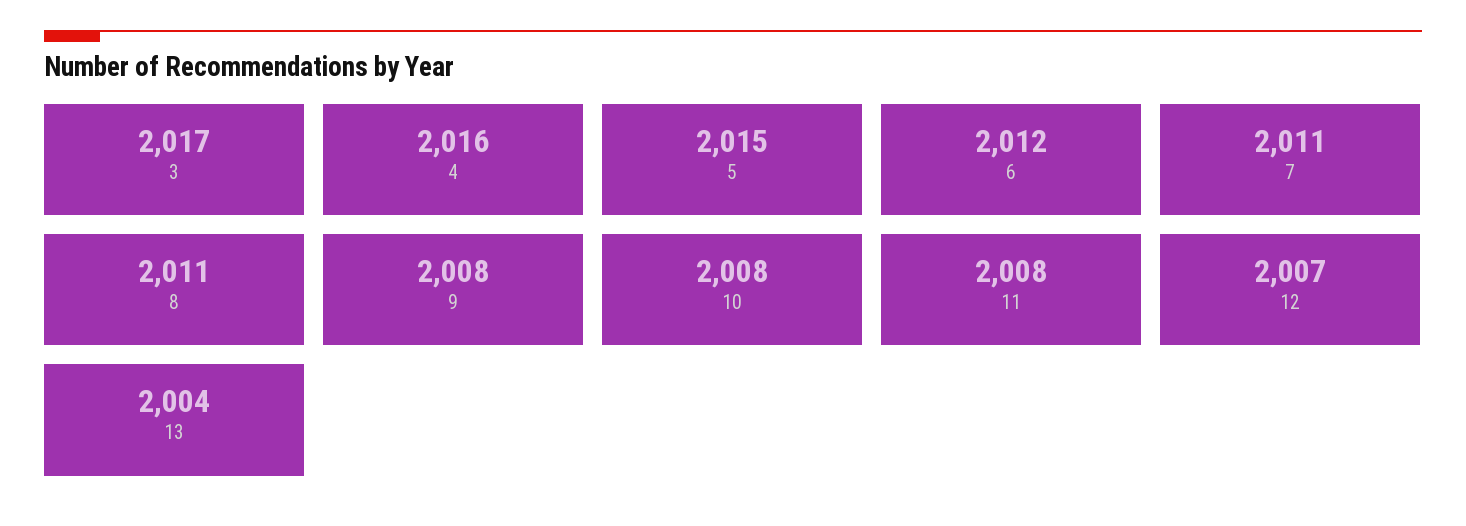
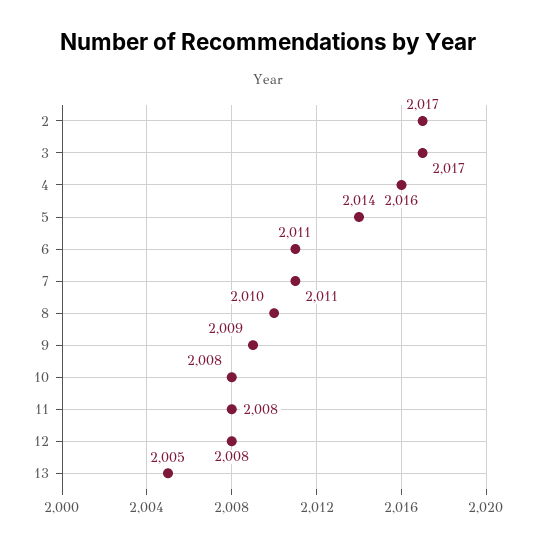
5: 2015 -> 2014
6: 2012 -> 2011
8: 2011 -> 2010
9: 2008 -> 2009
12: 2007 -> 2008
13: 2004 -> 2005
2: none -> 2017

